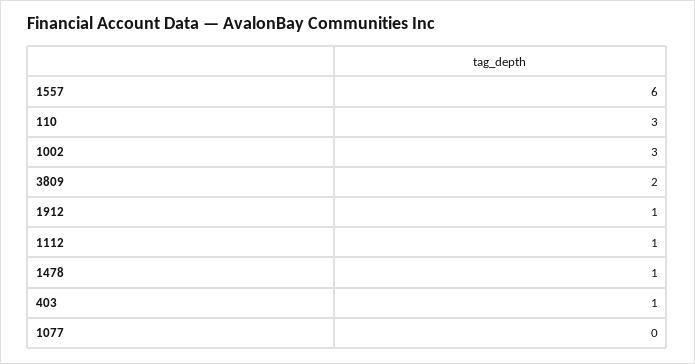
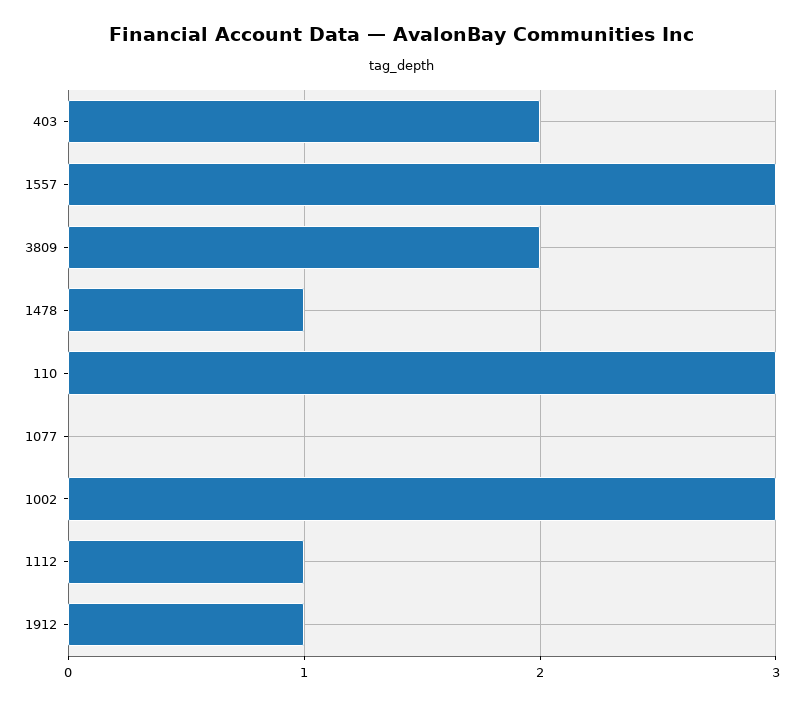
1557: 6 -> 3
403: 1 -> 2

